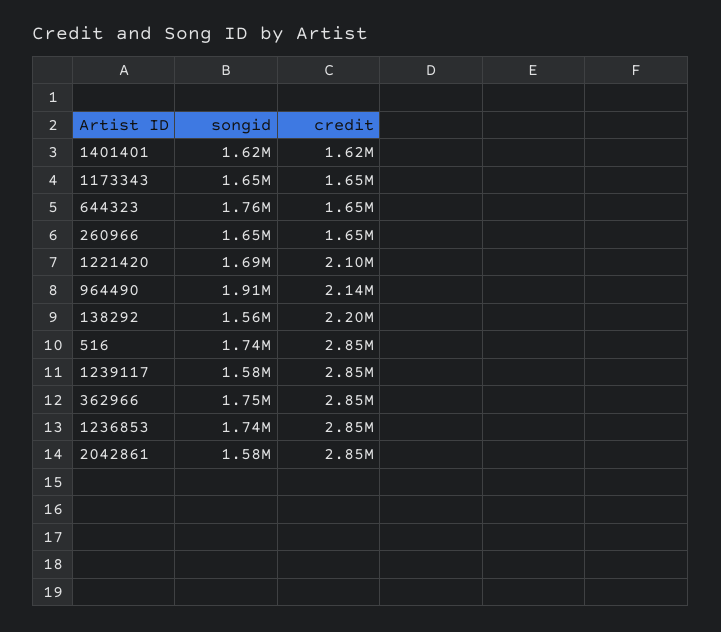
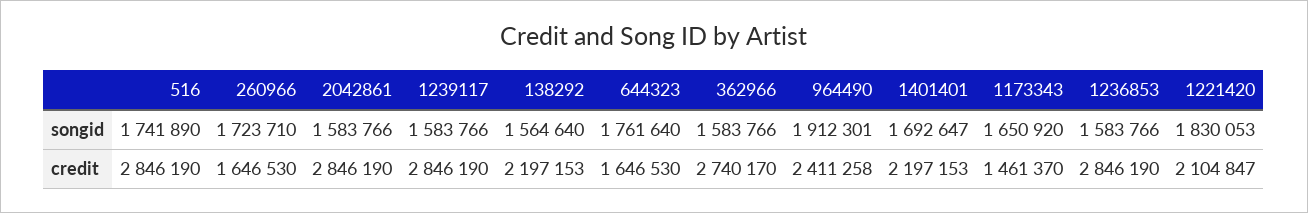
songid, 1401401: 1620000 -> 1692647
credit, 1401401: 1620000 -> 2197153
credit, 1173343: 1650000 -> 1461370
songid, 260966: 1650000 -> 1723710
songid, 1221420: 1690000 -> 1830053
credit, 964490: 2140000 -> 2411258
songid, 362966: 1750000 -> 1583766
credit, 362966: 2850000 -> 2740170
songid, 1236853: 1740000 -> 1583766

